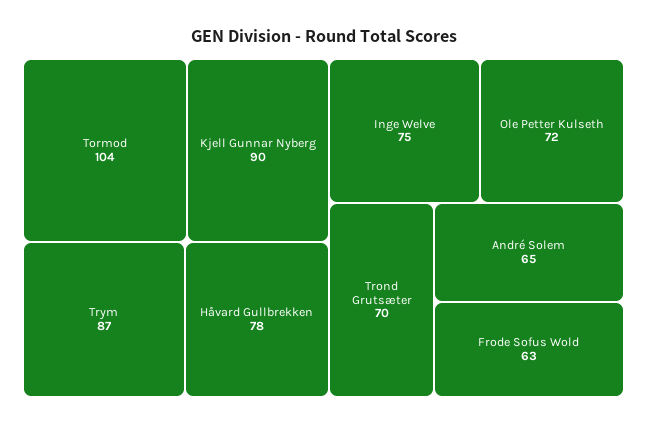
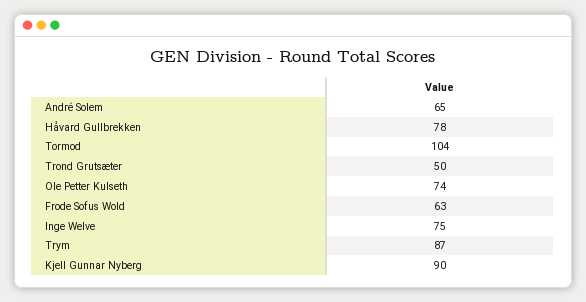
Ole Petter Kulseth: 72 -> 74
Trond Grutsæter: 70 -> 50

